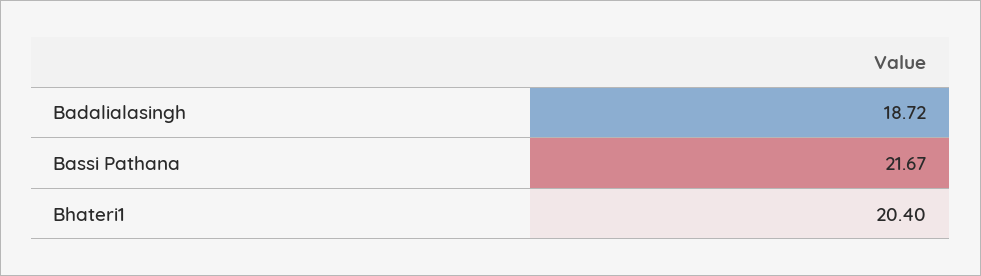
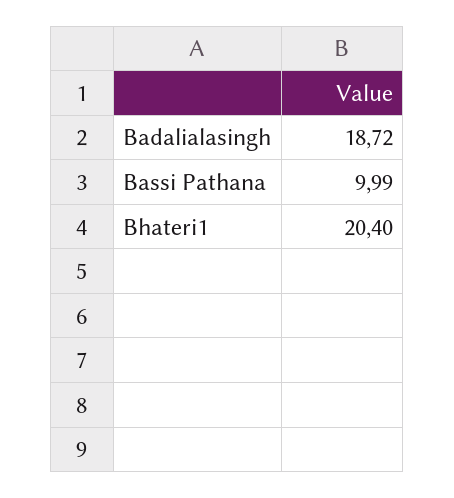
Bassi Pathana: 21.67 -> 9.99

